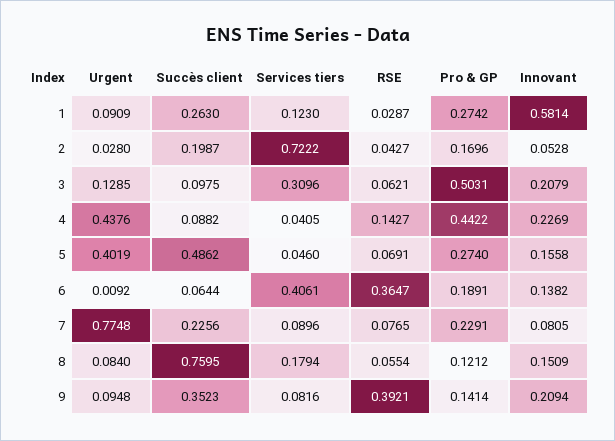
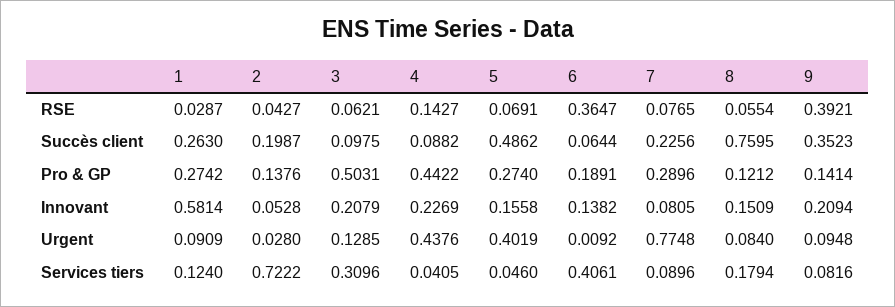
Services tiers, 1: 0.123 -> 0.124
Pro & GP, 2: 0.1696 -> 0.1376
Pro & GP, 7: 0.2291 -> 0.2896

